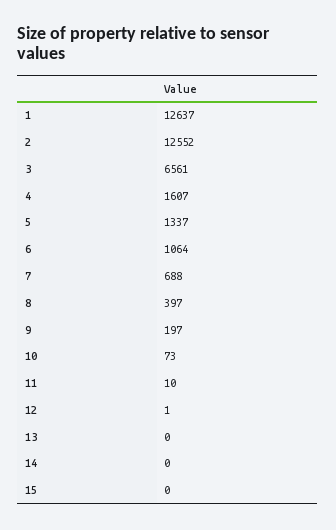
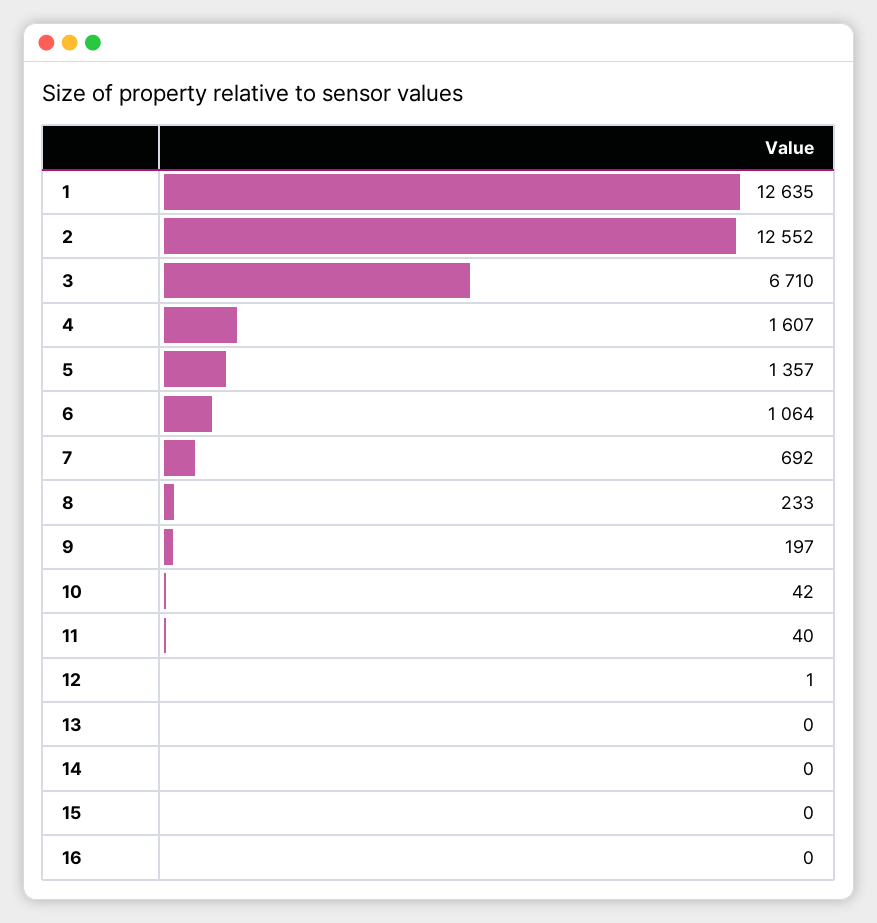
1: 12637 -> 12635
3: 6561 -> 6710
5: 1337 -> 1357
7: 688 -> 692
8: 397 -> 233
10: 73 -> 42
11: 10 -> 40
16: none -> 0

